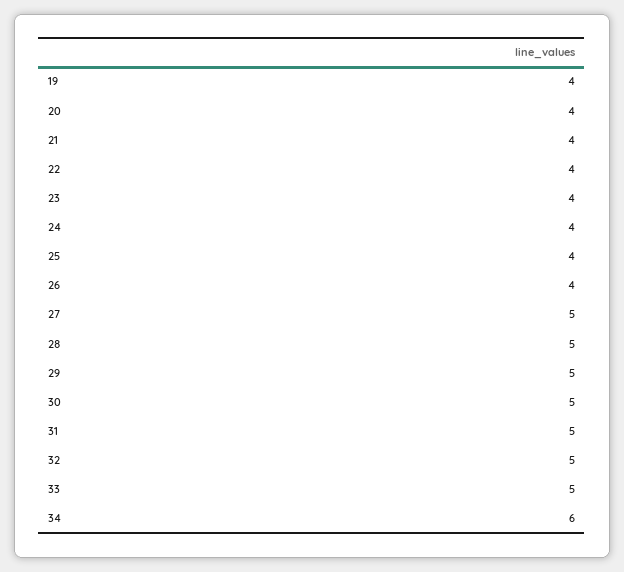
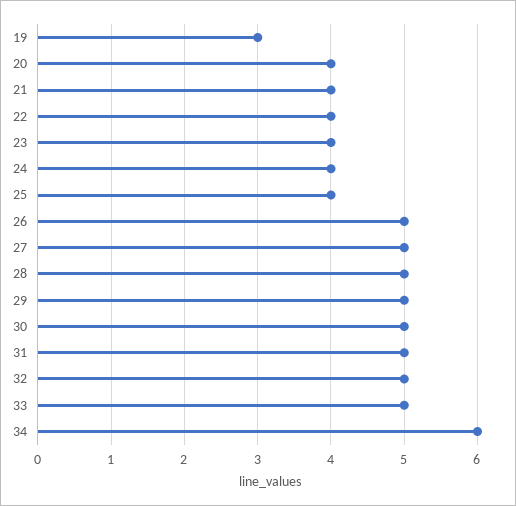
19: 4 -> 3
26: 4 -> 5

